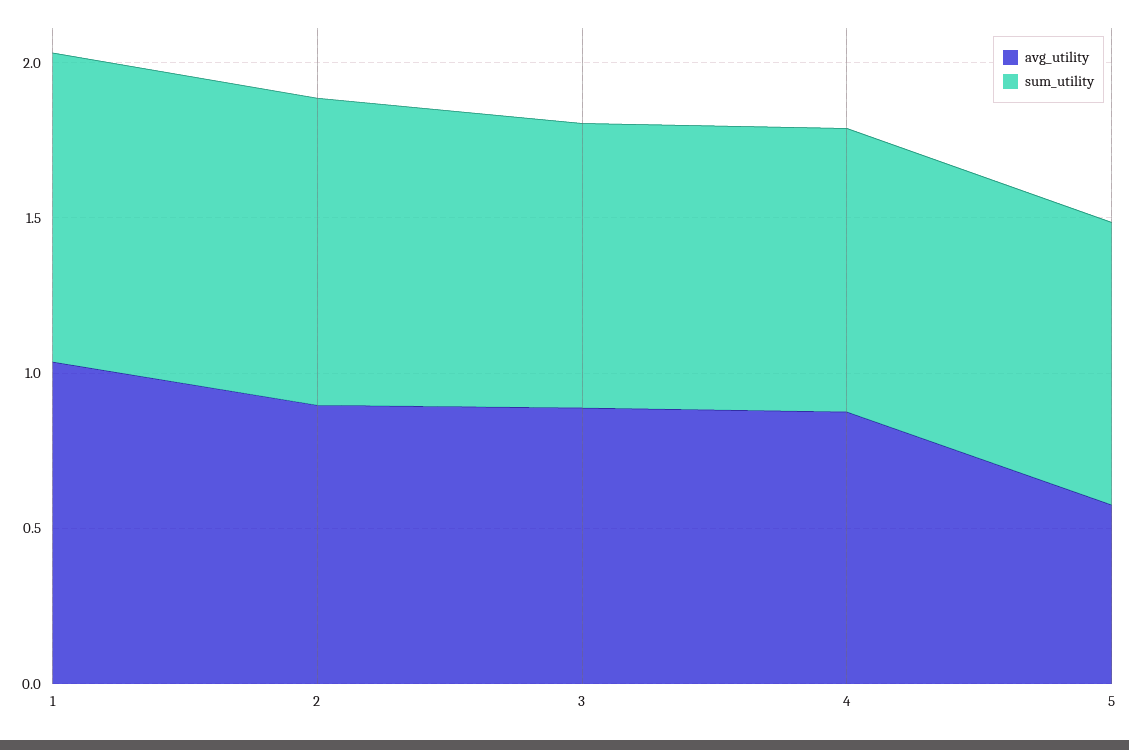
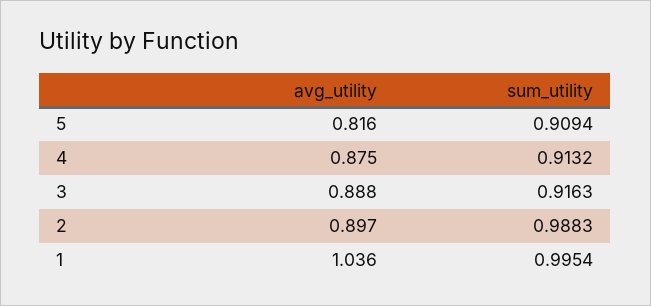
avg_utility, 5: 0.6 -> 0.816

